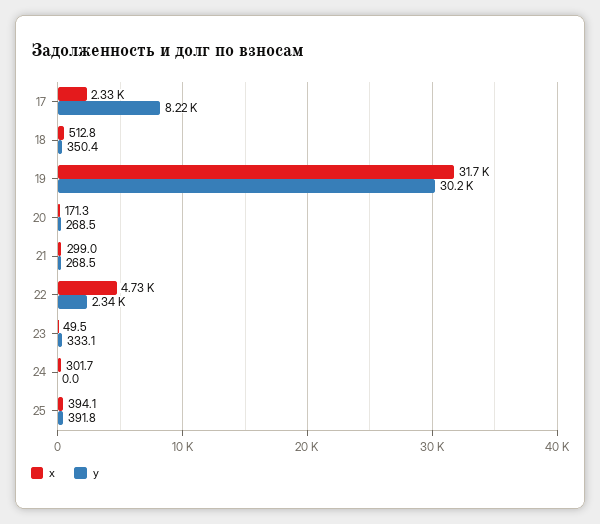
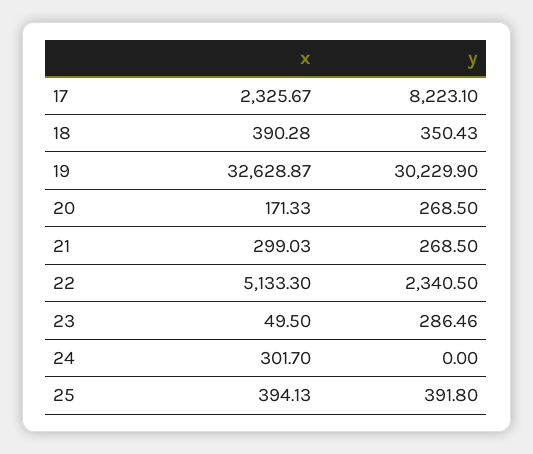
x, 18: 512.8 -> 390.28
x, 19: 31700 -> 32628.87
x, 22: 4730 -> 5133.3
y, 23: 333.1 -> 286.46

